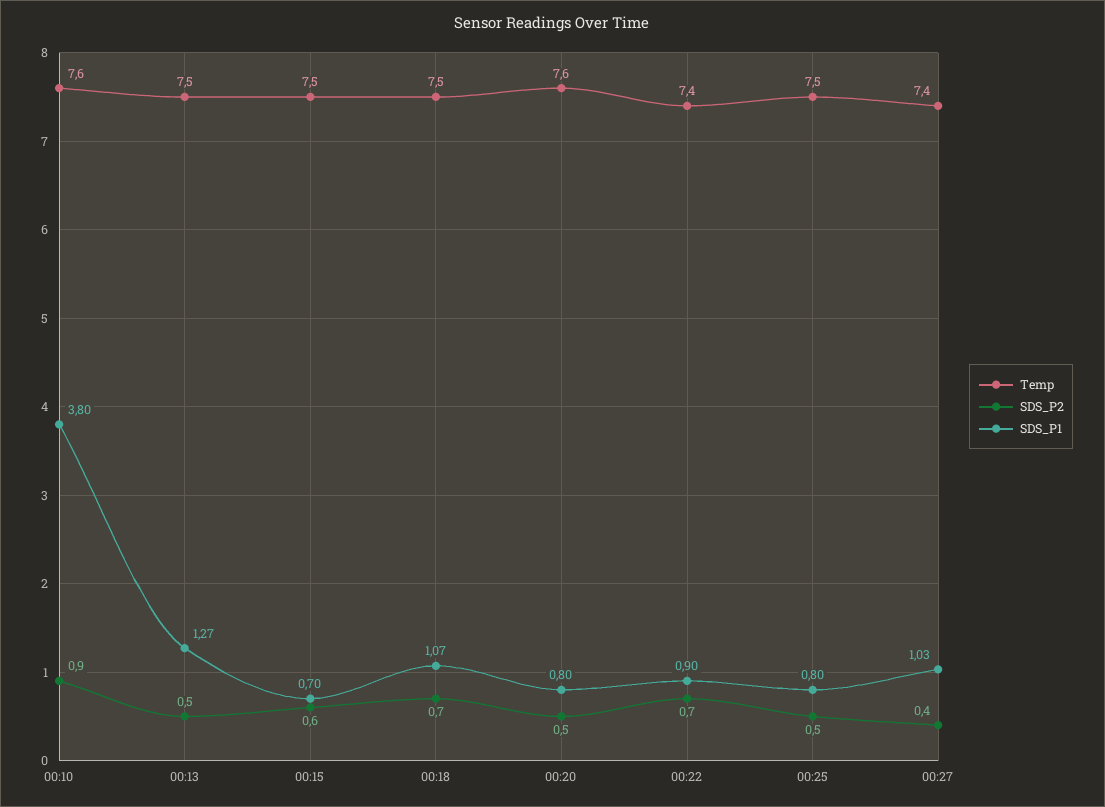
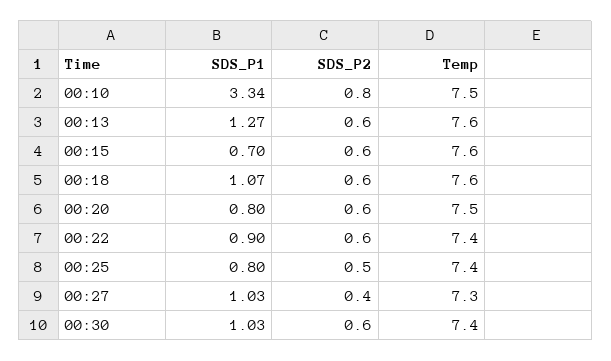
Temp, 00:10: 7.6 -> 7.5
SDS_P2, 00:10: 0.9 -> 0.8
SDS_P1, 00:10: 3.8 -> 3.34
Temp, 00:13: 7.5 -> 7.6
SDS_P2, 00:13: 0.5 -> 0.6
Temp, 00:15: 7.5 -> 7.6
Temp, 00:18: 7.5 -> 7.6
SDS_P2, 00:18: 0.7 -> 0.6
Temp, 00:20: 7.6 -> 7.5
SDS_P2, 00:20: 0.5 -> 0.6
SDS_P2, 00:22: 0.7 -> 0.6
Temp, 00:25: 7.5 -> 7.4
Temp, 00:27: 7.4 -> 7.3
SDS_P1, 00:30: none -> 1.03
SDS_P2, 00:30: none -> 0.6
Temp, 00:30: none -> 7.4

